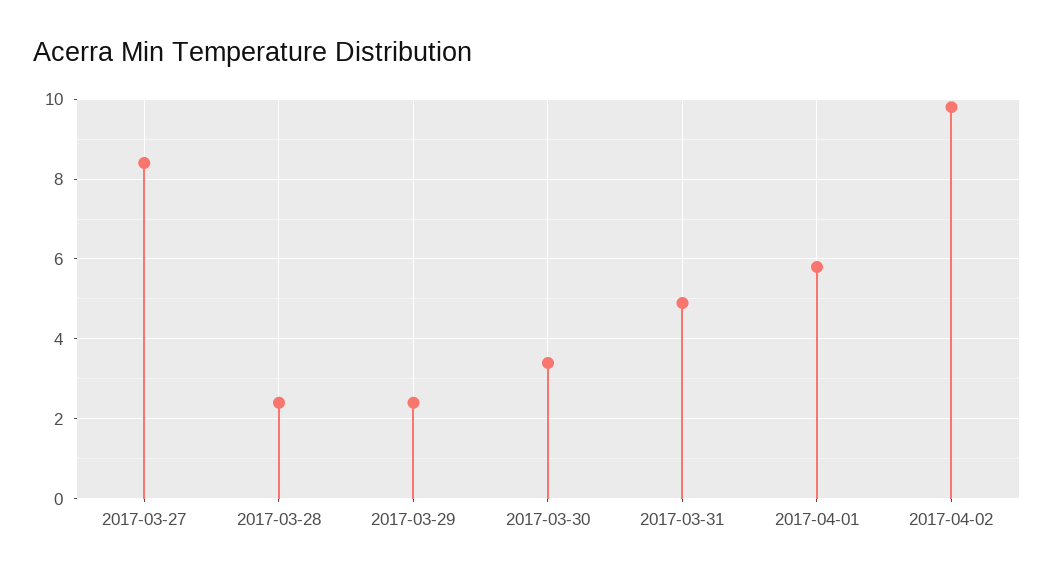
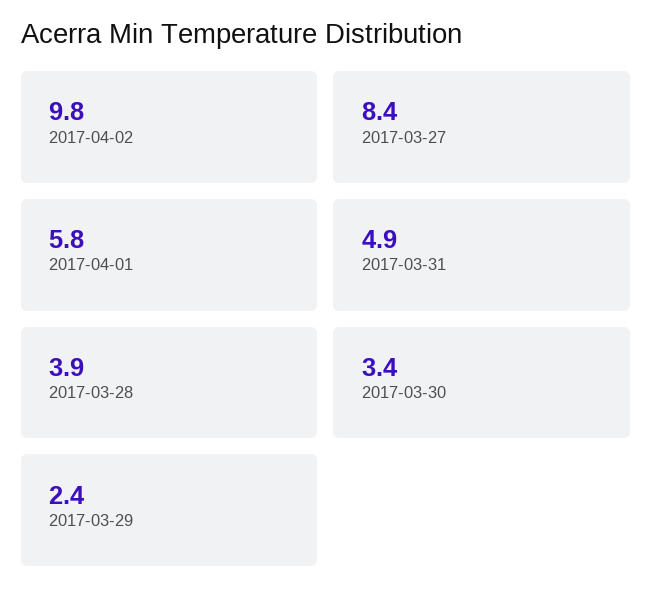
2017-03-28: 2.5 -> 3.9

